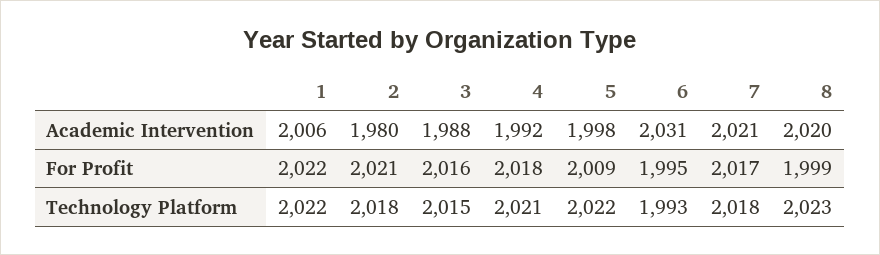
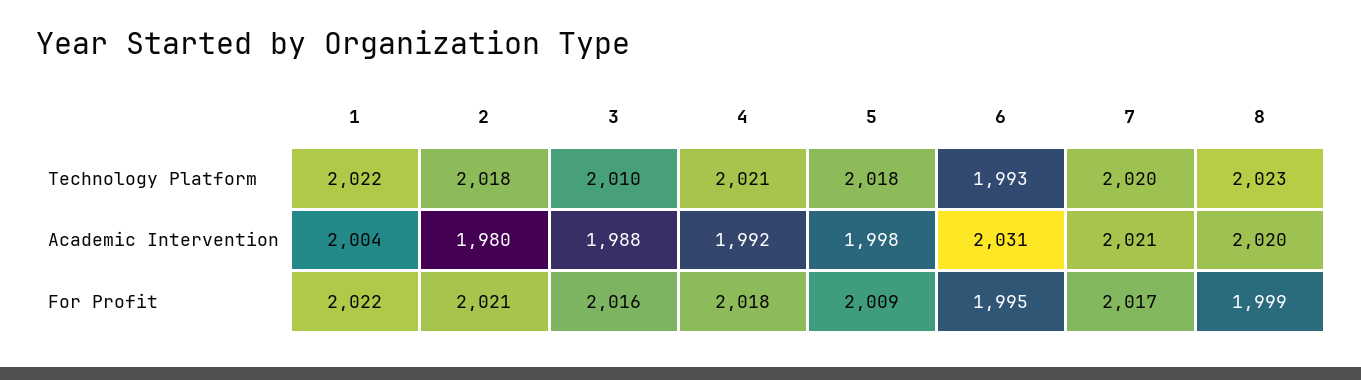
1, Academic Intervention: 2006 -> 2004
3, Technology Platform: 2015 -> 2010
5, Technology Platform: 2022 -> 2018
7, Technology Platform: 2018 -> 2020

